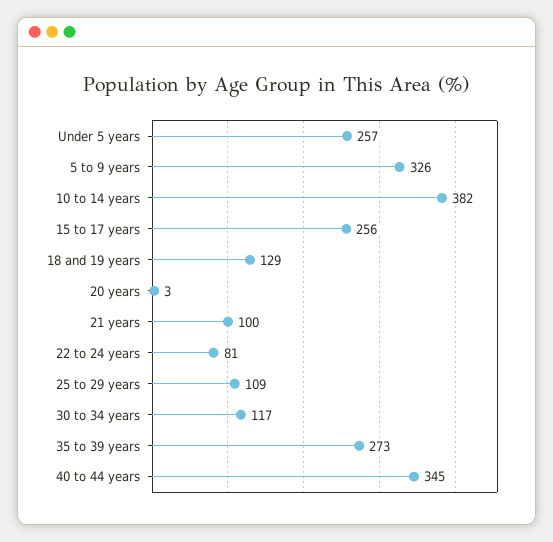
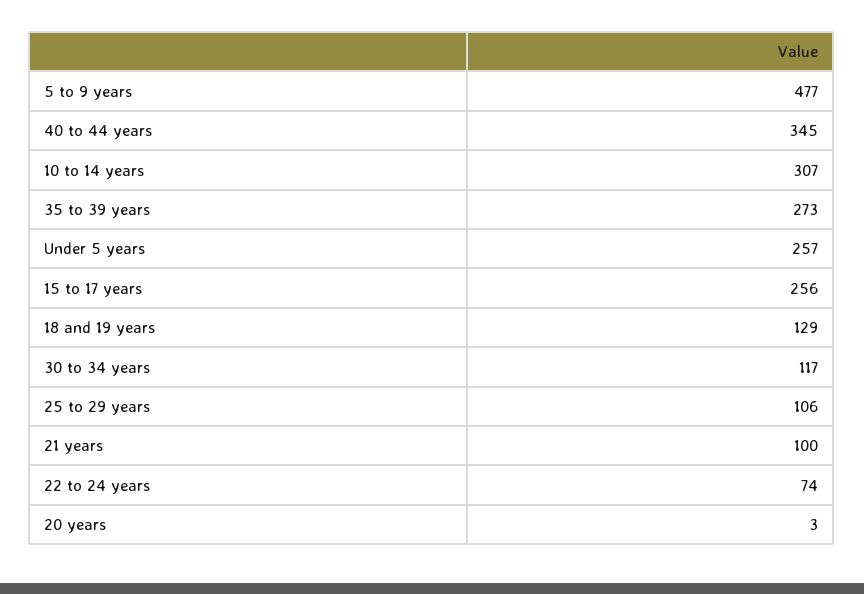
5 to 9 years: 326 -> 477
10 to 14 years: 382 -> 307
22 to 24 years: 81 -> 74
25 to 29 years: 109 -> 106

